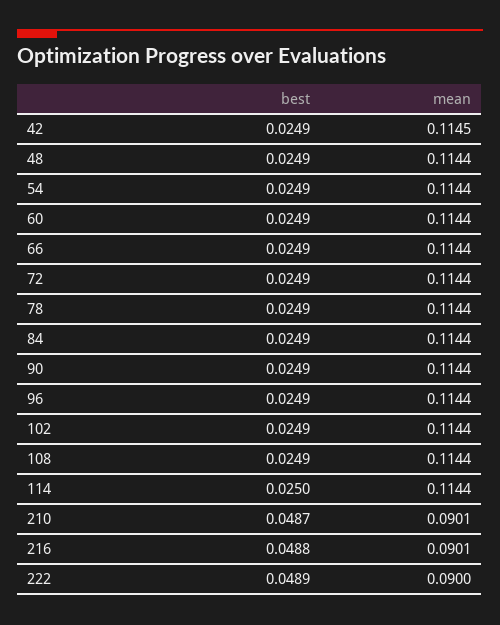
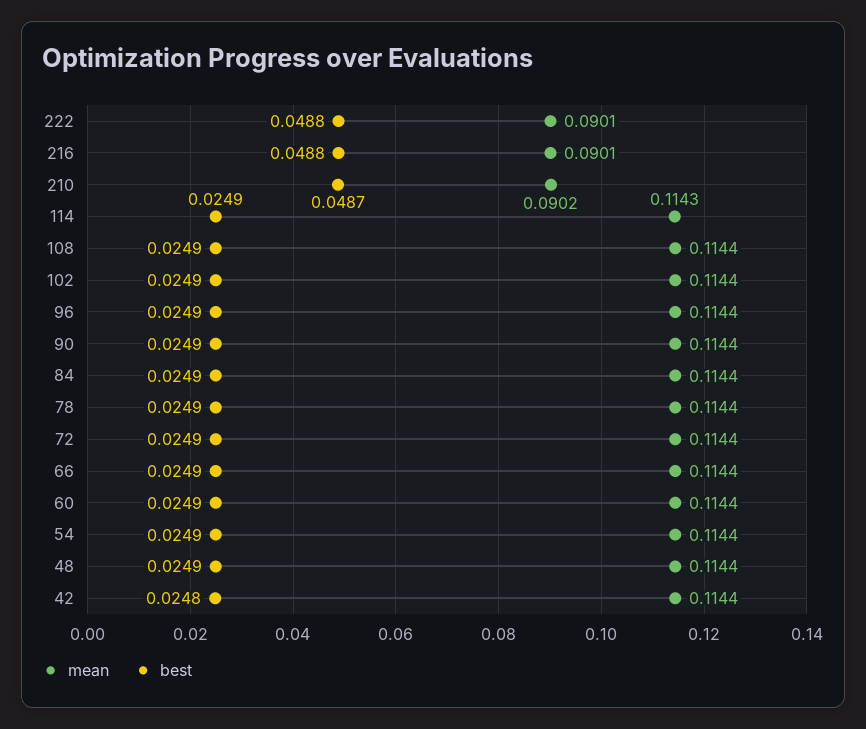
best, 42: 0.0249 -> 0.0248
mean, 42: 0.1145 -> 0.1144
best, 114: 0.025 -> 0.0249
mean, 114: 0.1144 -> 0.1143
mean, 210: 0.0901 -> 0.0902
best, 222: 0.0489 -> 0.0488
mean, 222: 0.09 -> 0.0901

